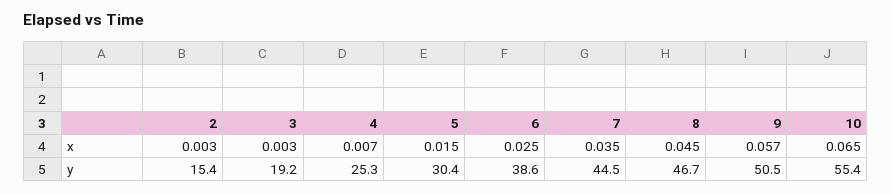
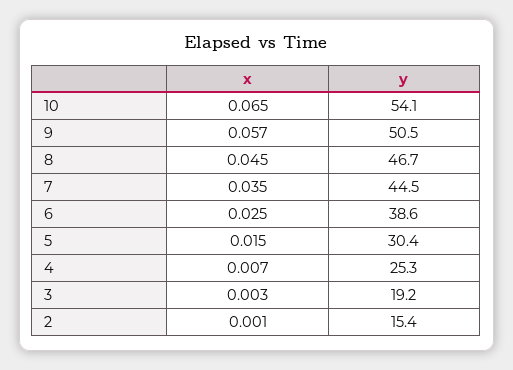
2, x: 0.003 -> 0.001
10, y: 55.4 -> 54.1

